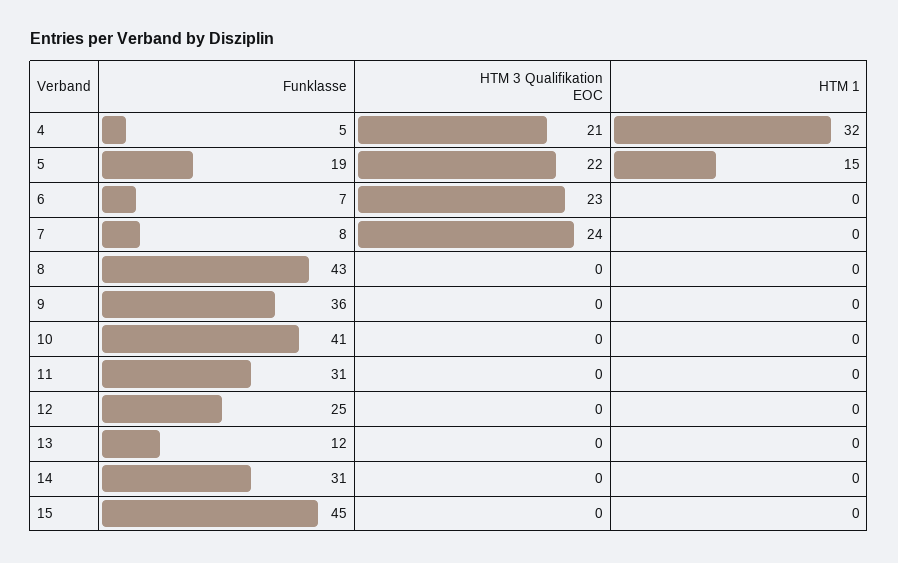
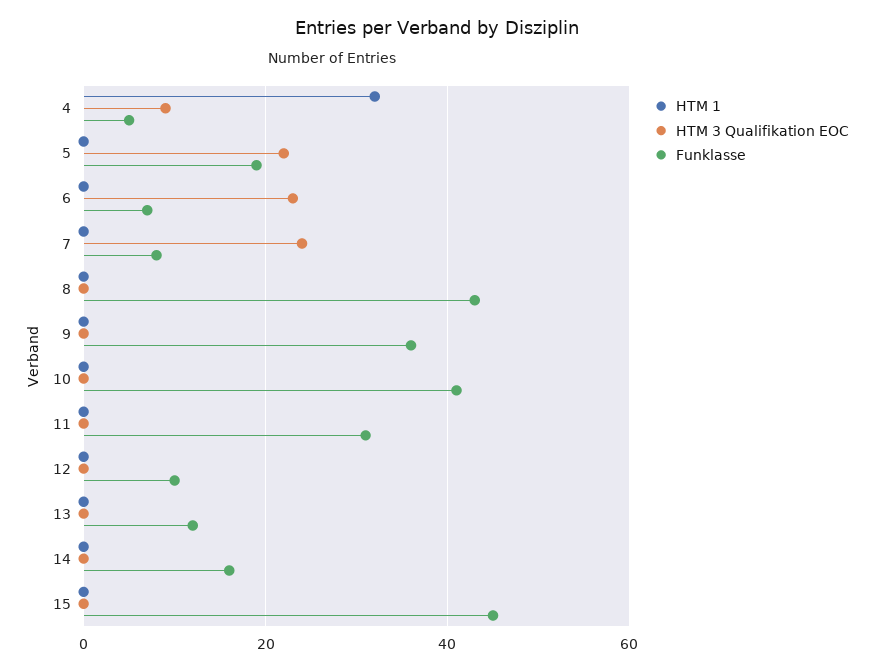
HTM 3 Qualifikation EOC, 4: 21 -> 10
HTM 1, 5: 15 -> 0
Funklasse, 12: 25 -> 10
Funklasse, 14: 31 -> 15

